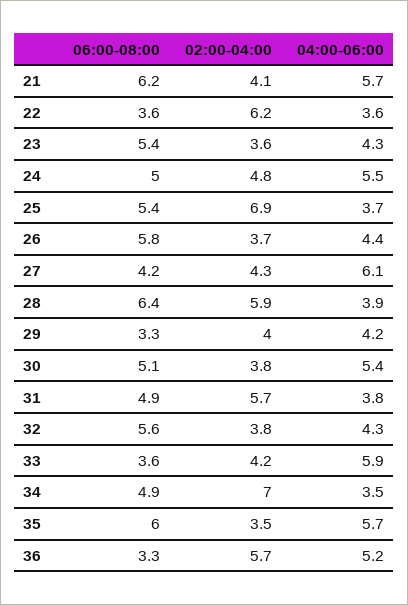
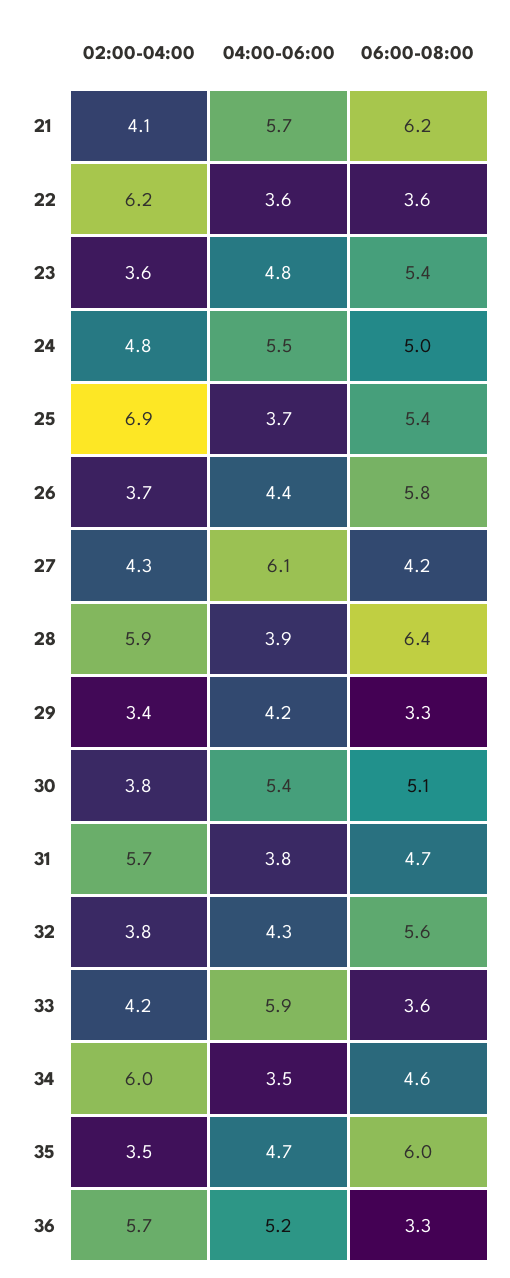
04:00-06:00, 23: 4.3 -> 4.8
02:00-04:00, 29: 4 -> 3.4
06:00-08:00, 31: 4.9 -> 4.7
06:00-08:00, 34: 4.9 -> 4.6
02:00-04:00, 34: 7 -> 6
04:00-06:00, 35: 5.7 -> 4.7

